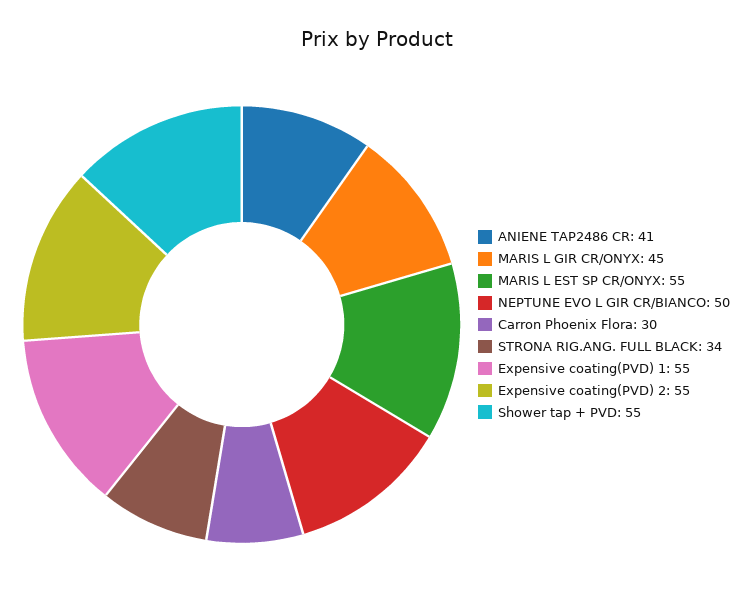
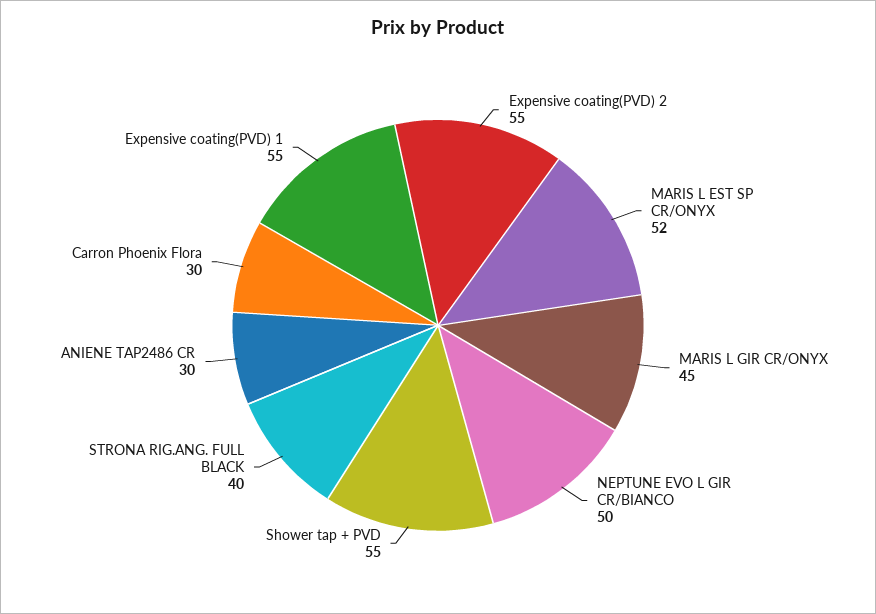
ANIENE TAP2486 CR: 41 -> 30
MARIS L EST SP CR/ONYX: 55 -> 52
STRONA RIG.ANG. FULL BLACK: 34 -> 40

